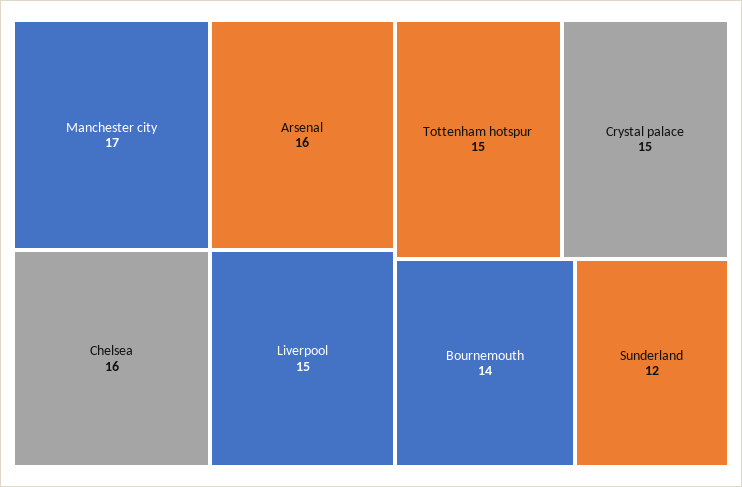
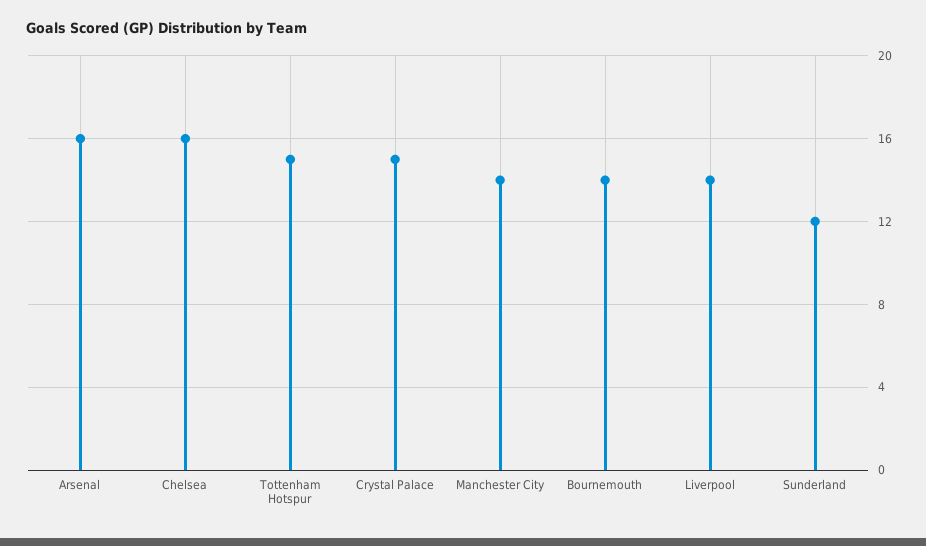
Manchester city: 17 -> 14
Liverpool: 15 -> 14

